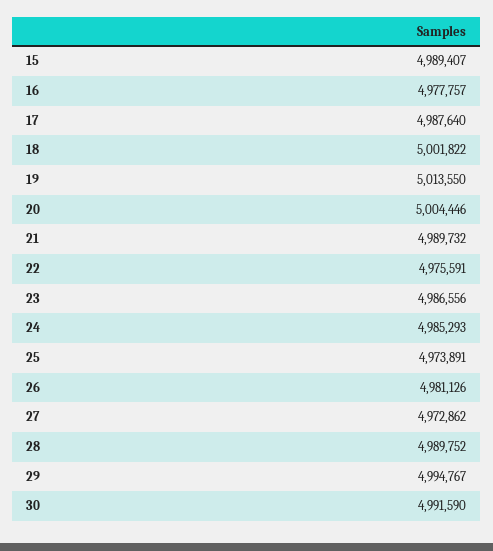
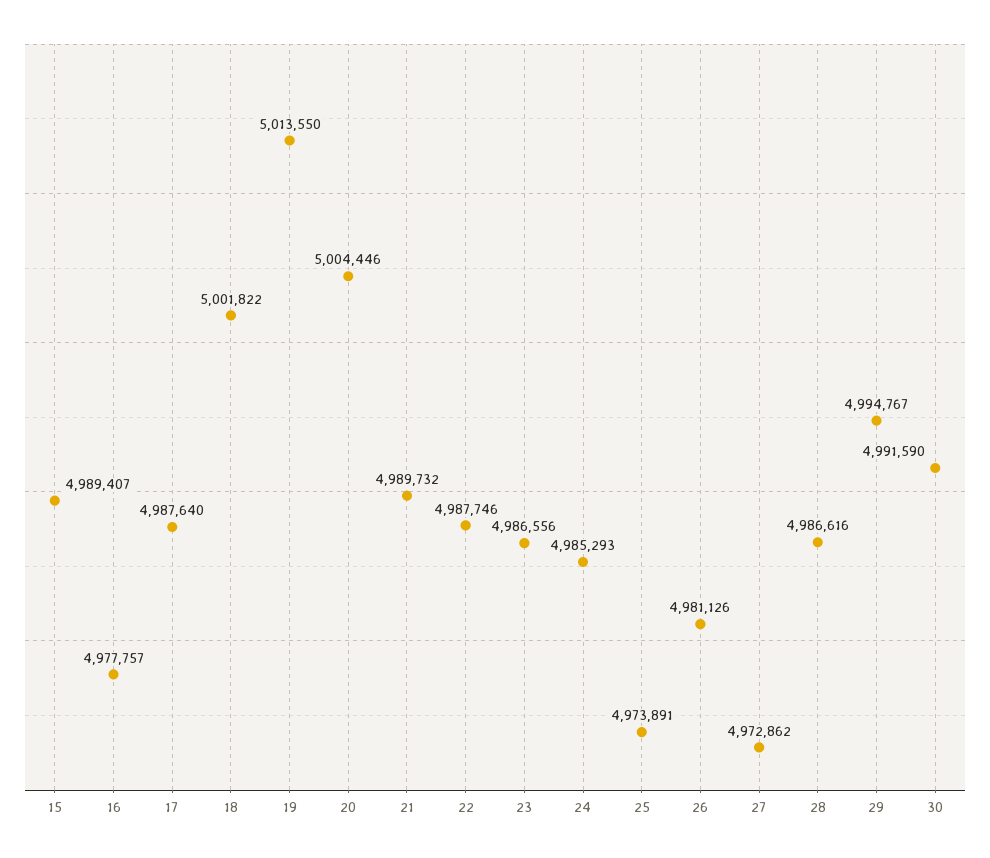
22: 4975591 -> 4987746
28: 4989752 -> 4986616

